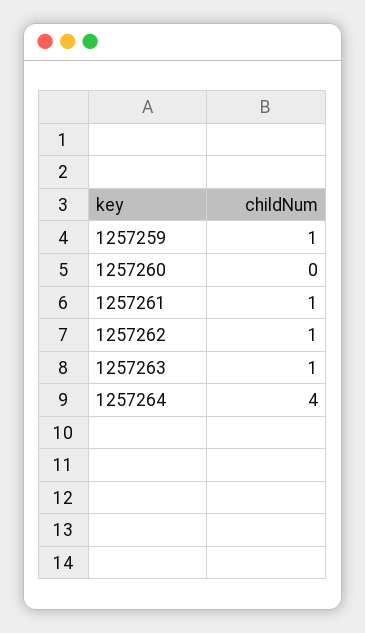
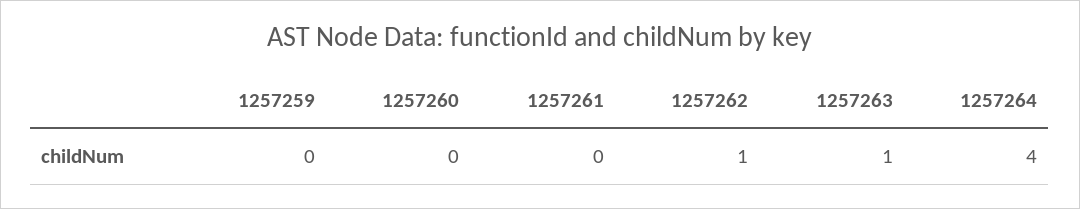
1257259: 1 -> 0
1257261: 1 -> 0

